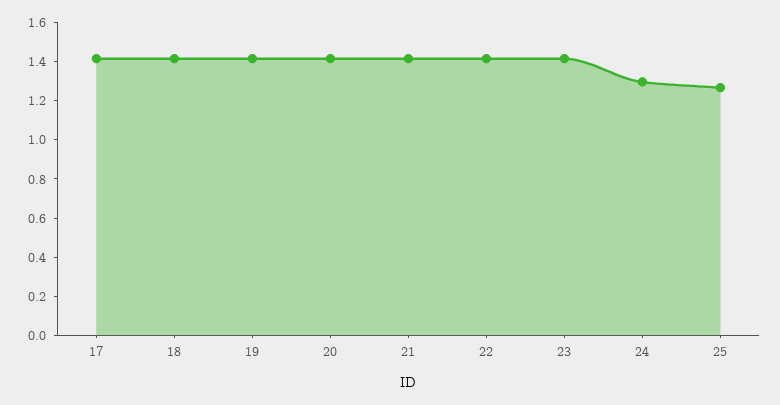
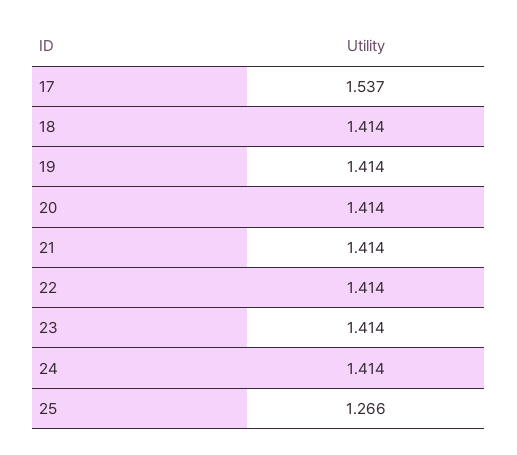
17: 1.4 -> 1.537
24: 1.3 -> 1.414

